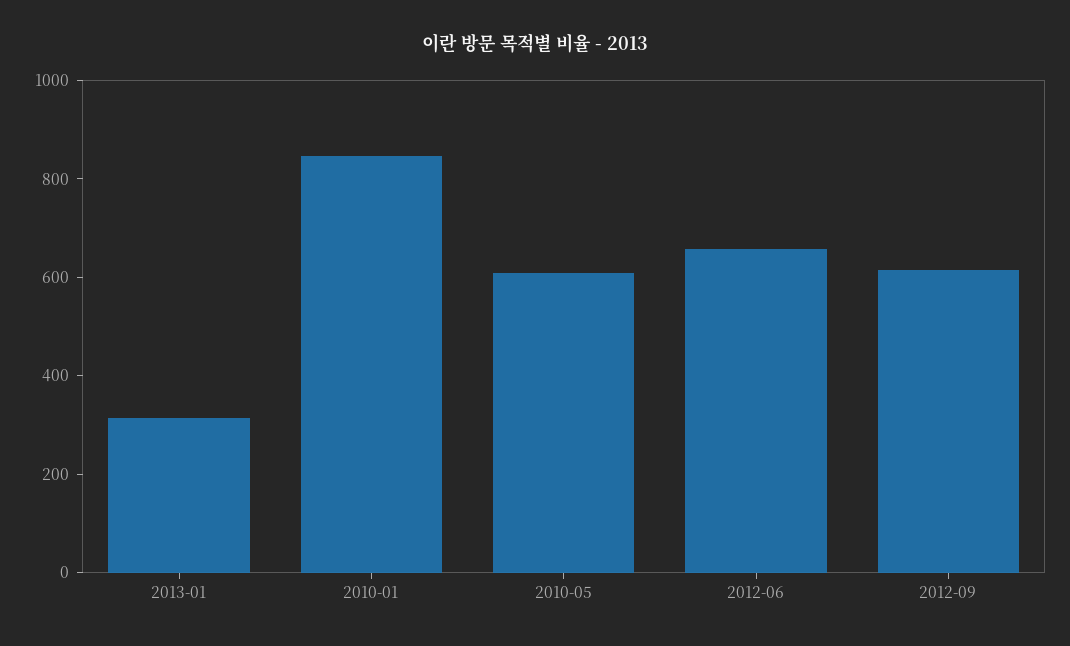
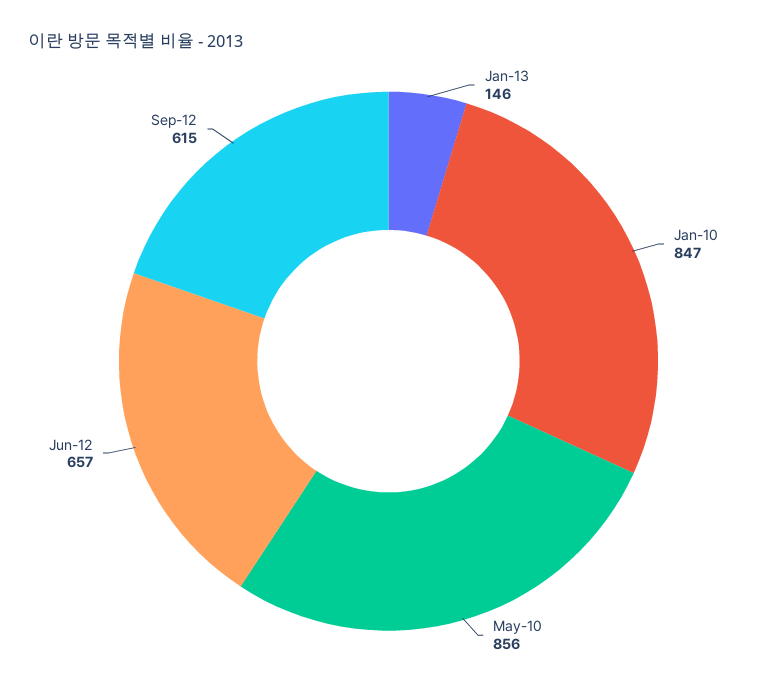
2013-01: 300 -> 146
2010-05: 600 -> 856

